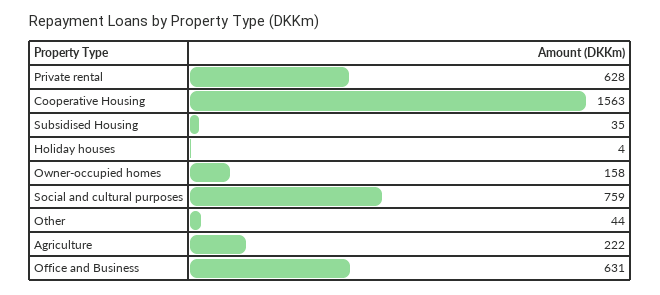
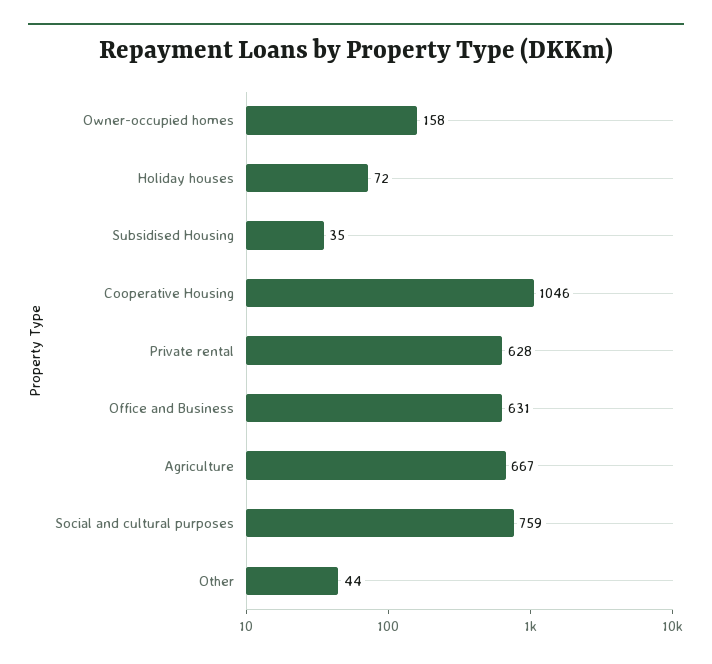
Cooperative Housing: 1563 -> 1046
Holiday houses: 4 -> 72
Agriculture: 222 -> 667

